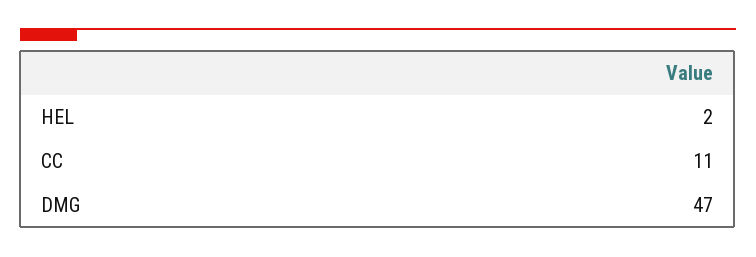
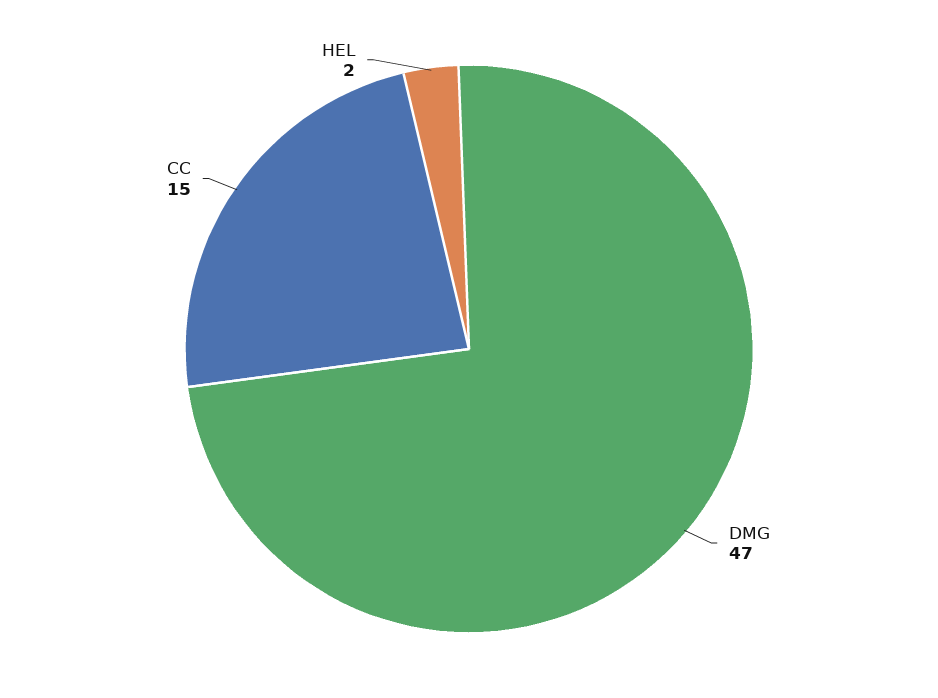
CC: 11 -> 15

